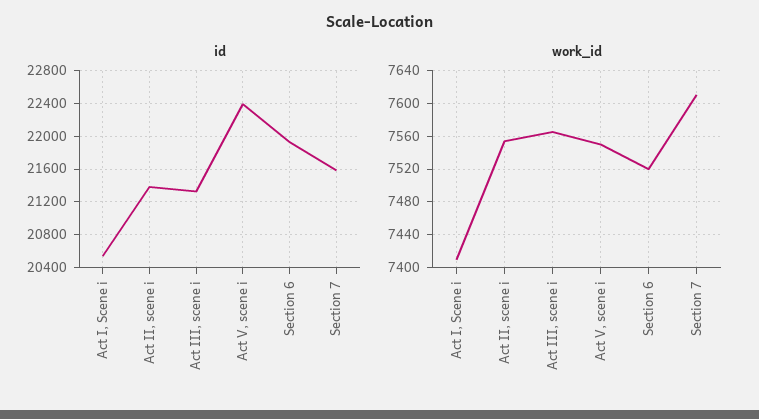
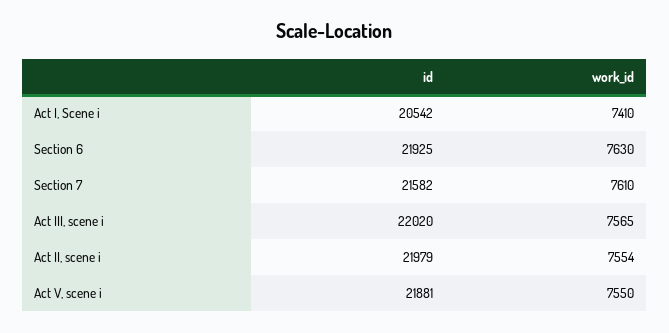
id, Act II, scene i: 21400 -> 21979
id, Act III, scene i: 21300 -> 22020
id, Act V, scene i: 22400 -> 21881
work_id, Section 6: 7520 -> 7630

